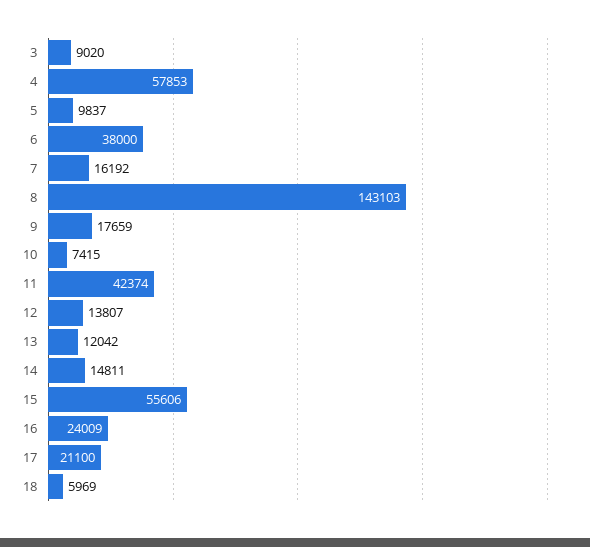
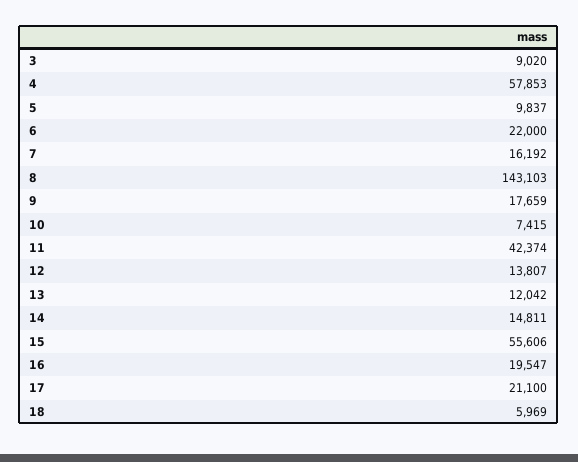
6: 38000 -> 22000
16: 24009 -> 19547

